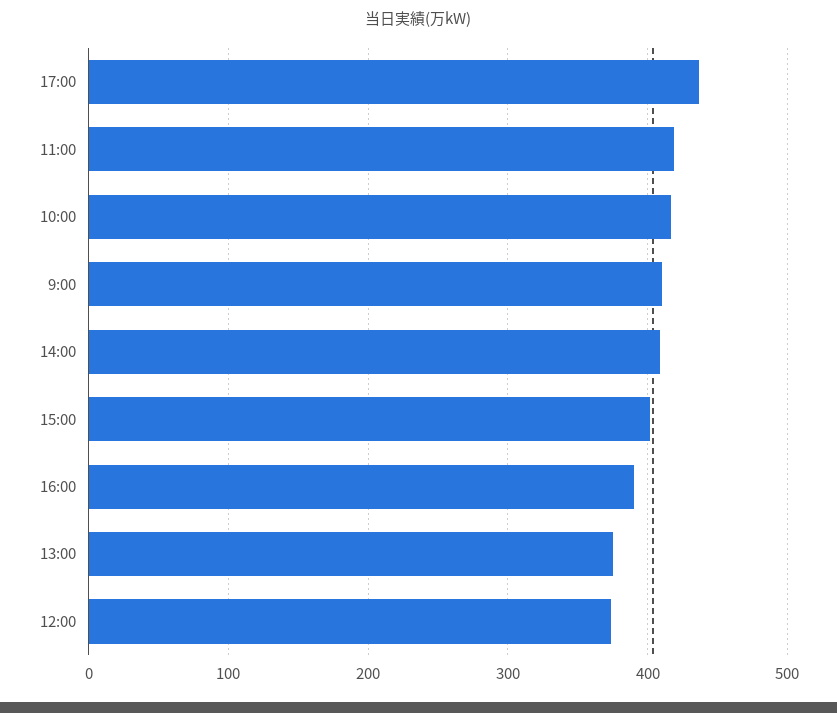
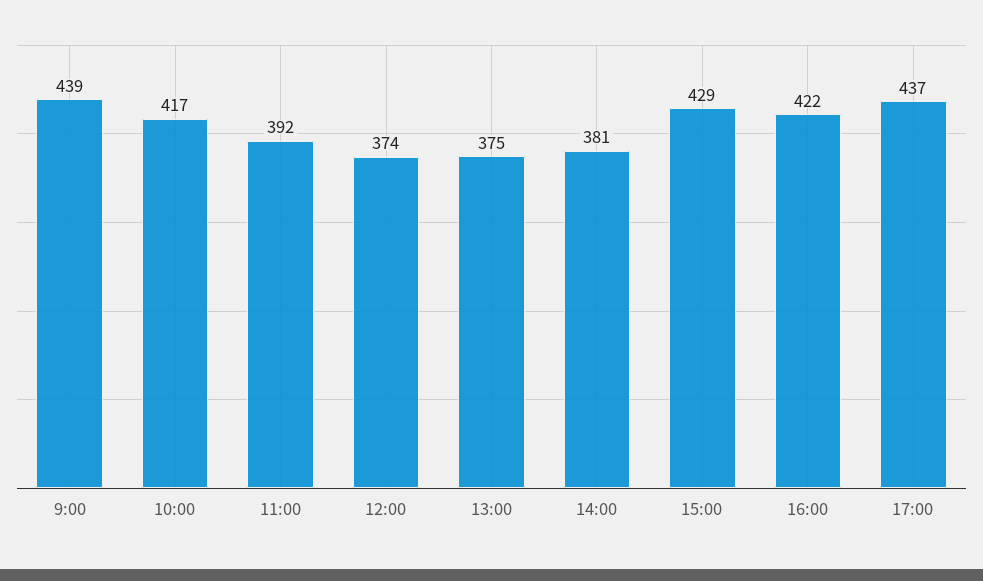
11:00: 420 -> 392
9:00: 410 -> 439
14:00: 410 -> 381
15:00: 400 -> 429
16:00: 390 -> 422

